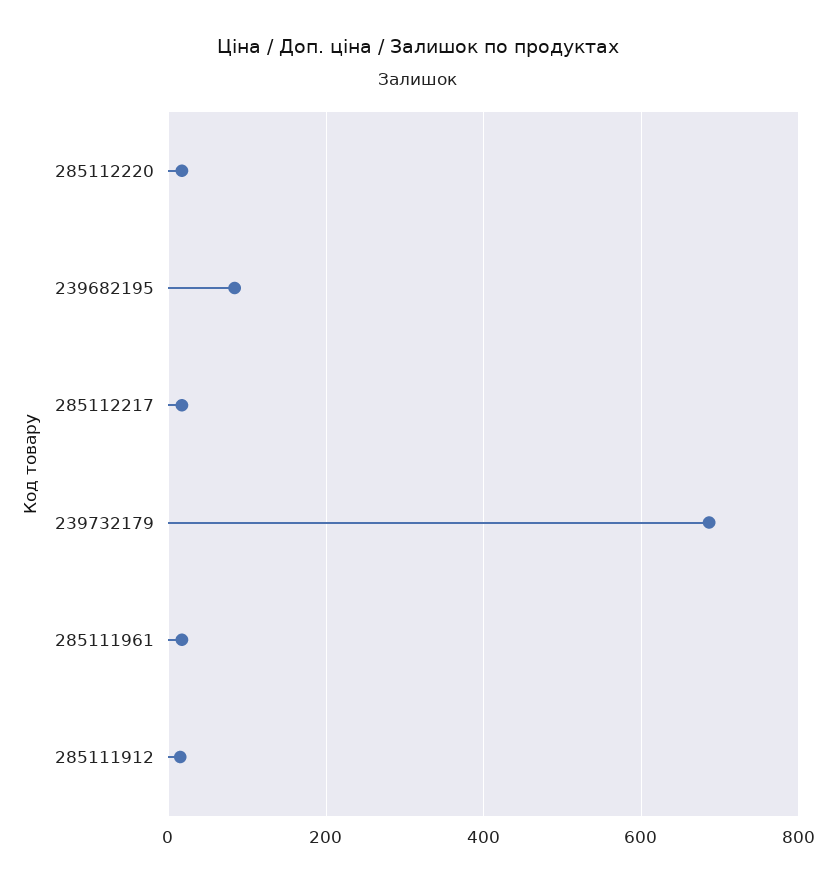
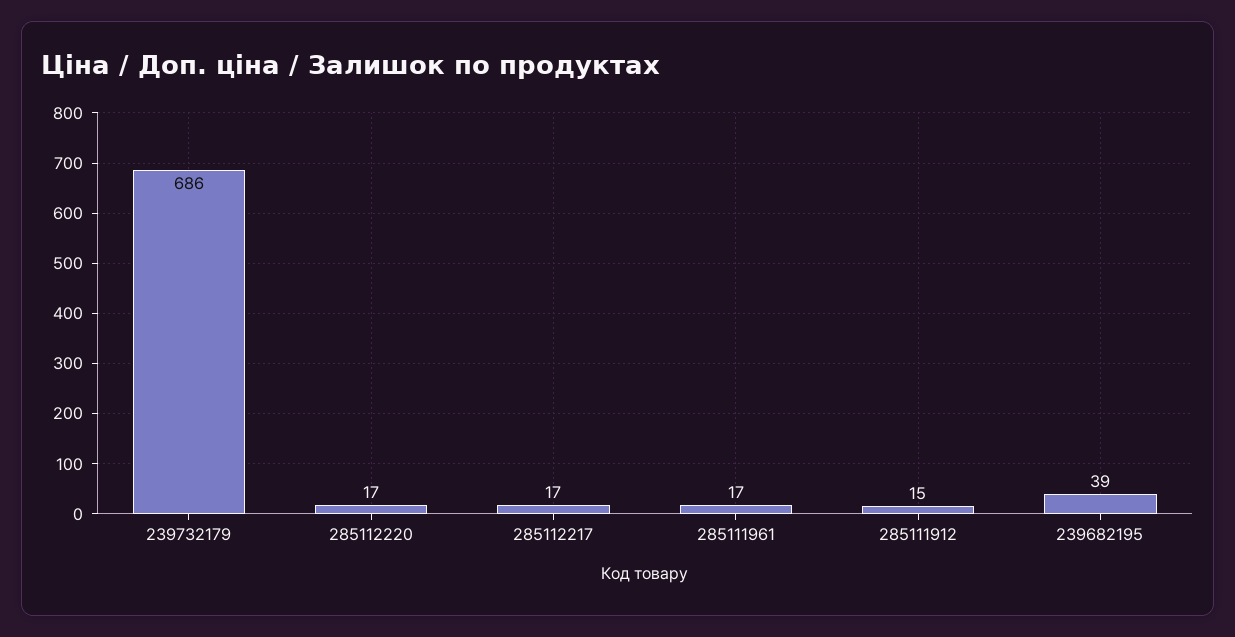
239682195: 80 -> 39

